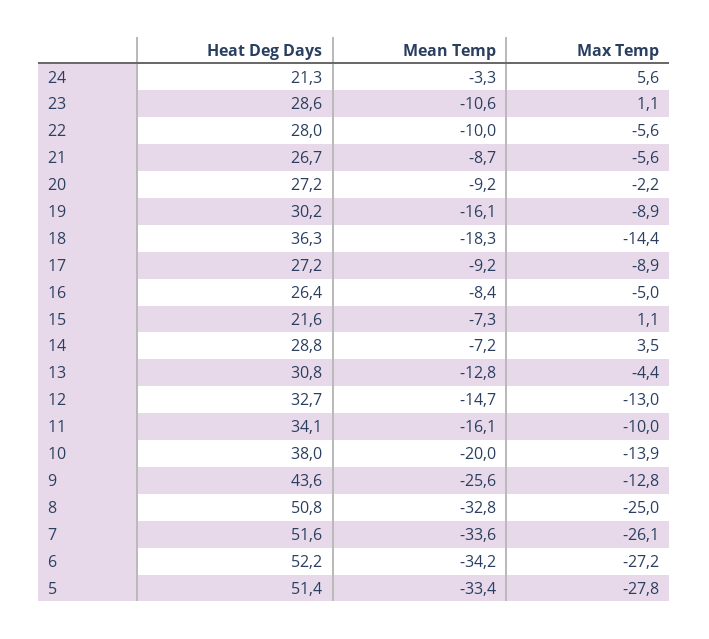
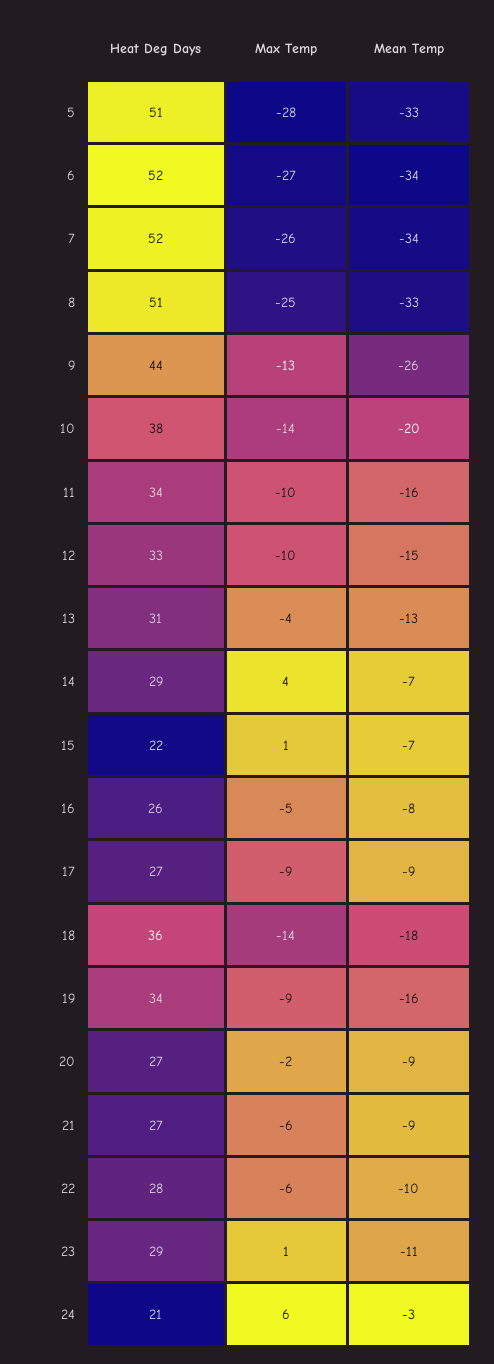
Heat Deg Days, 19: 30.2 -> 34
Max Temp, 12: -13 -> -10

